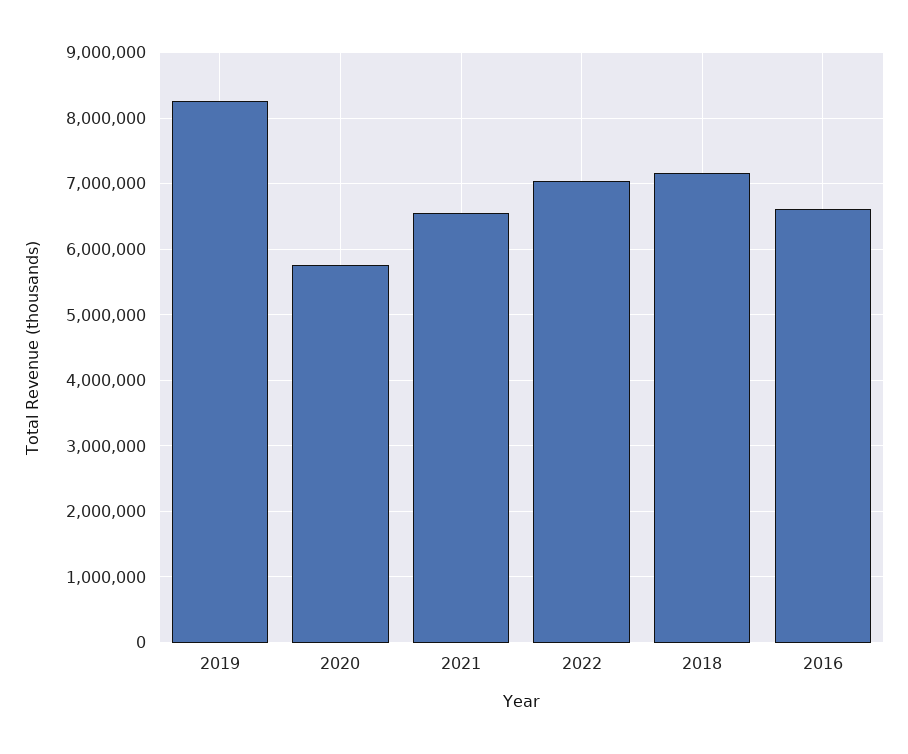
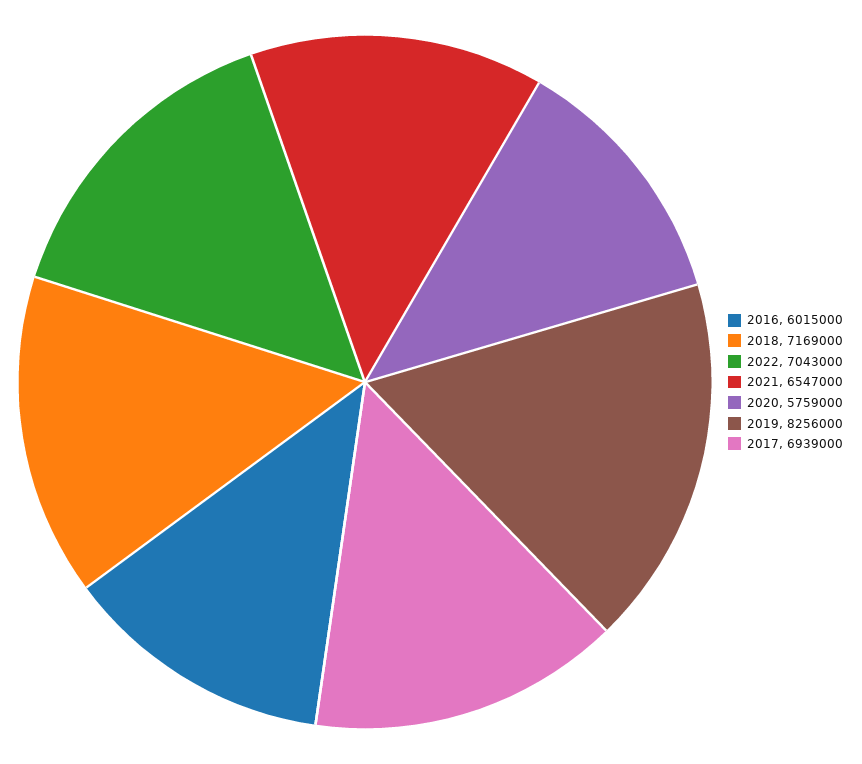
2016: 6600000 -> 6015000
2017: none -> 6939000

